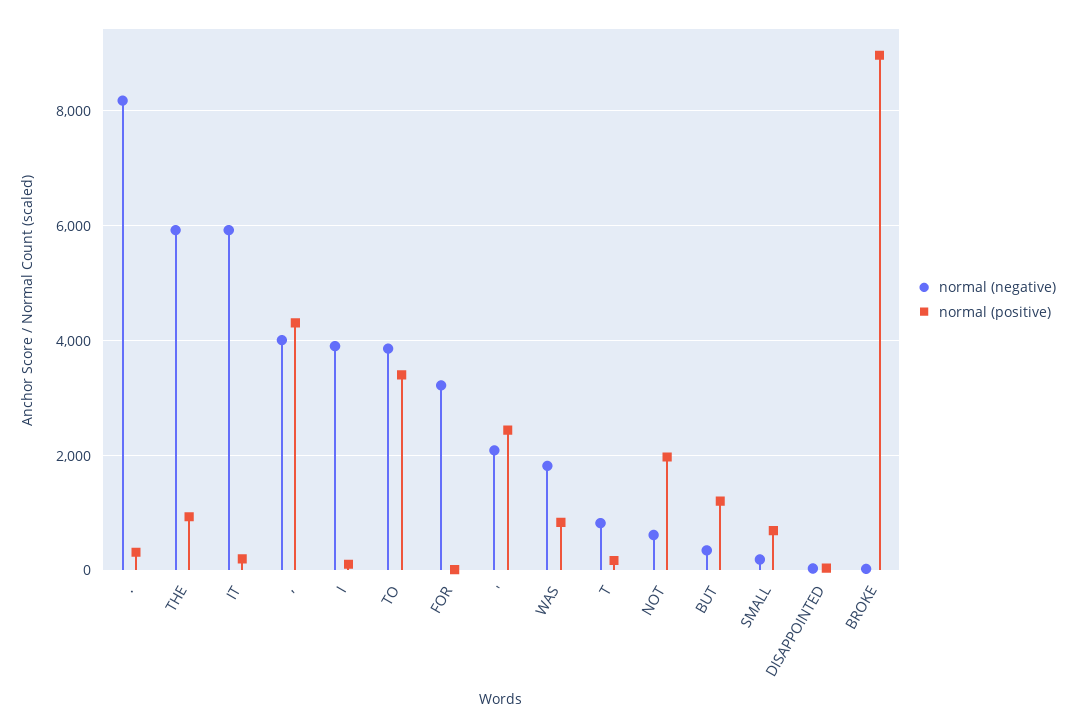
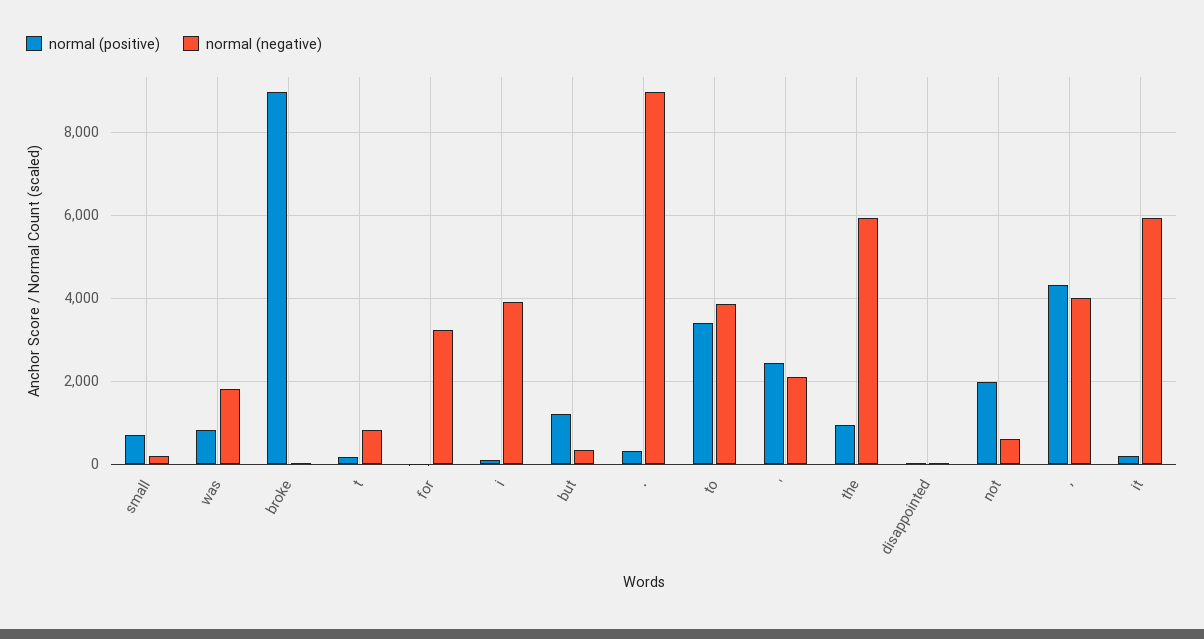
normal (negative), .: 8200 -> 9000

